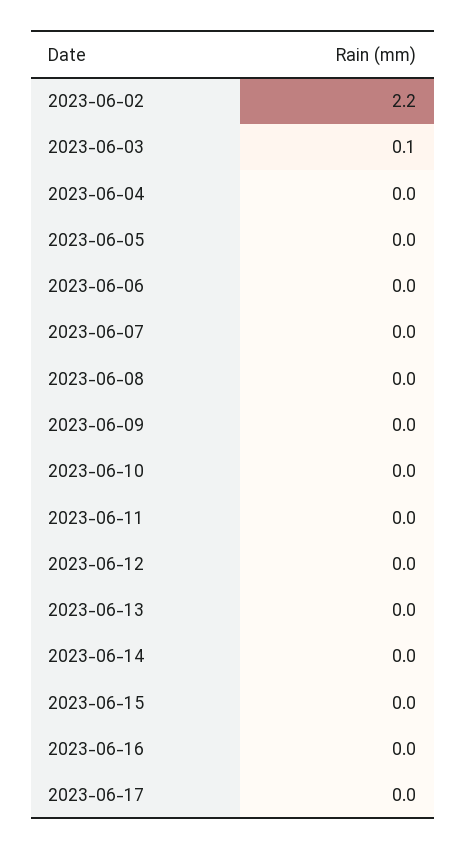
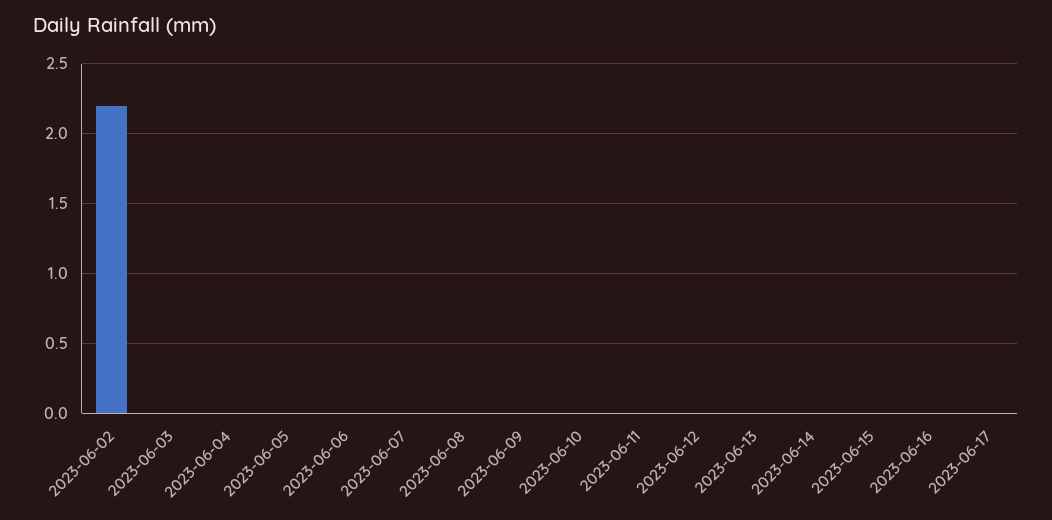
2023-06-03: 0.1 -> 0

